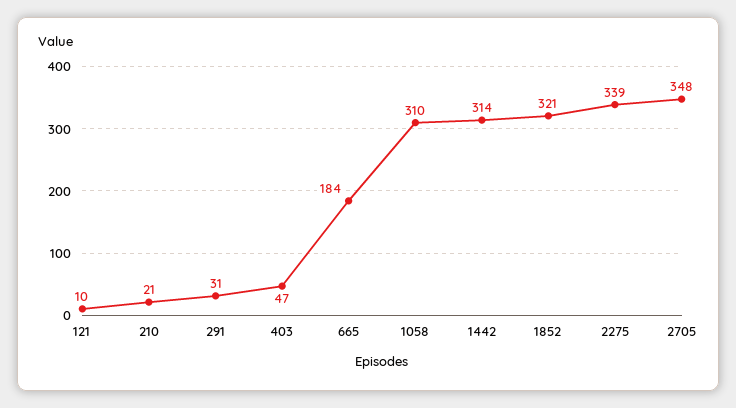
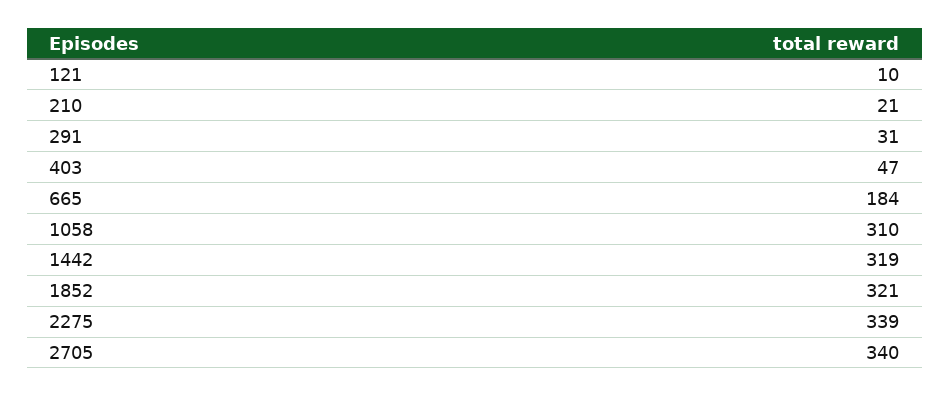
1442: 314 -> 319
2705: 348 -> 340

